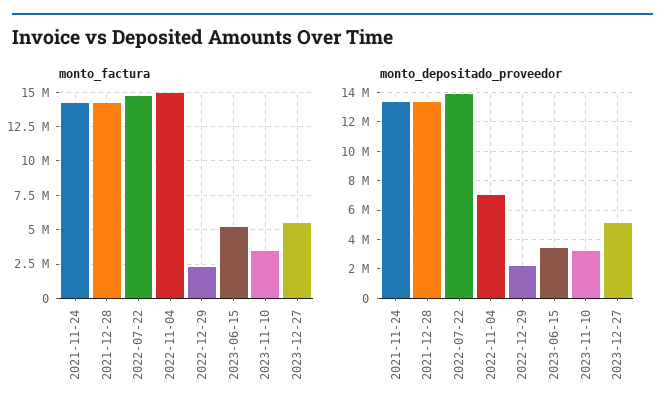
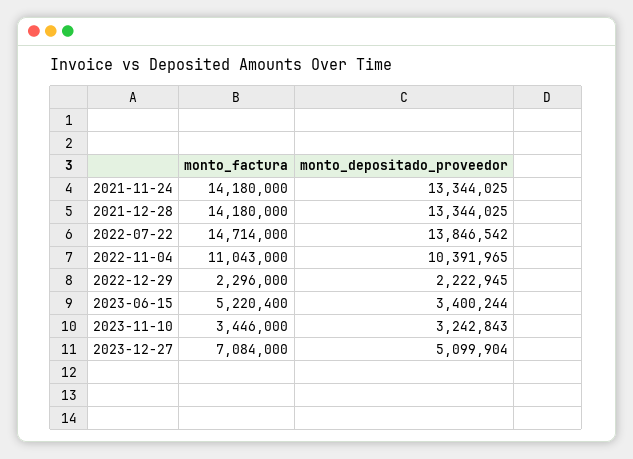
monto_factura, 2022-11-04: 15000000 -> 11043000
monto_factura, 2023-12-27: 5500000 -> 7084000
monto_depositado_proveedor, 2022-11-04: 7000000 -> 10391965

